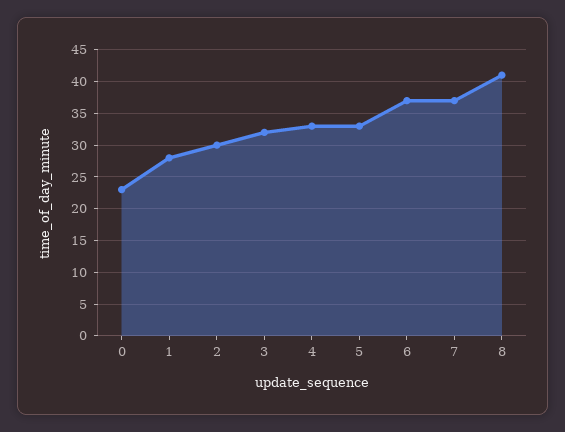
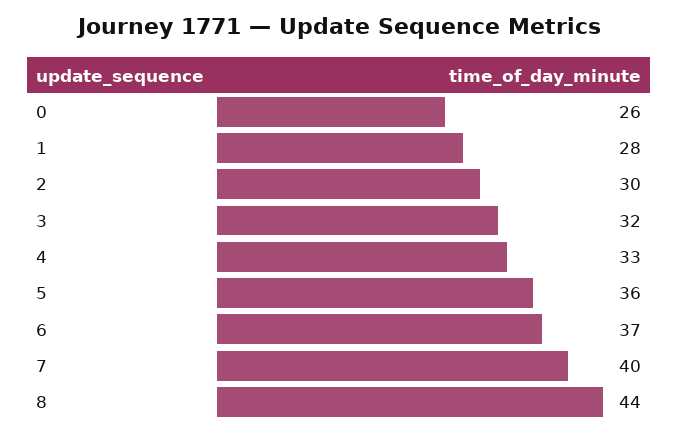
0: 23 -> 26
5: 33 -> 36
7: 37 -> 40
8: 41 -> 44

